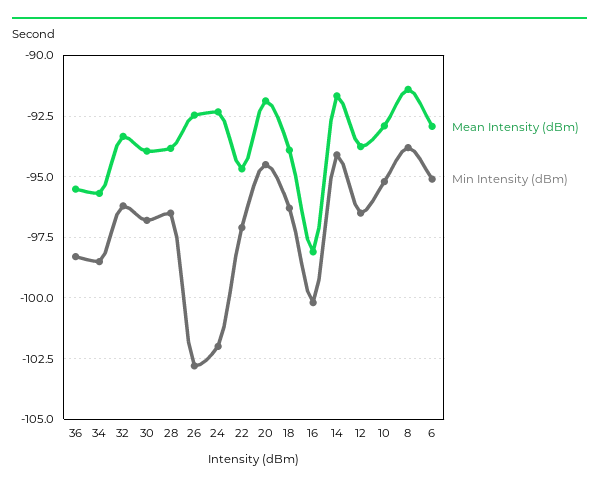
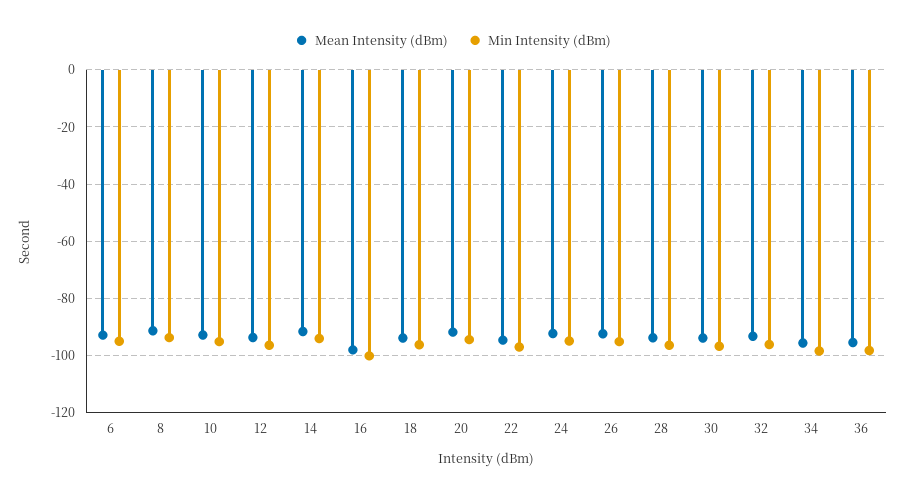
Min Intensity (dBm), 26: -102.75 -> -95
Min Intensity (dBm), 24: -102 -> -95

